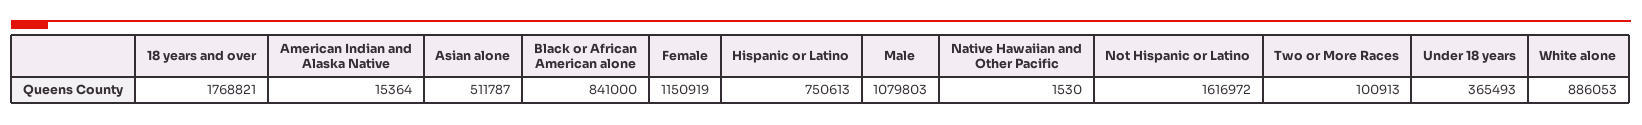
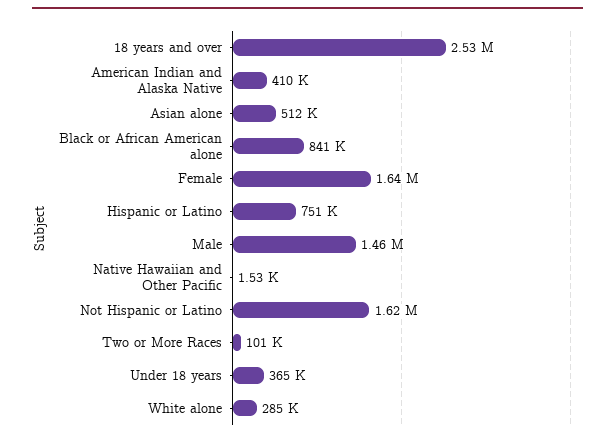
18 years and over: 1768821 -> 2530000
American Indian and Alaska Native: 15364 -> 410000
Female: 1150919 -> 1640000
Male: 1079803 -> 1460000
White alone: 886053 -> 285000

